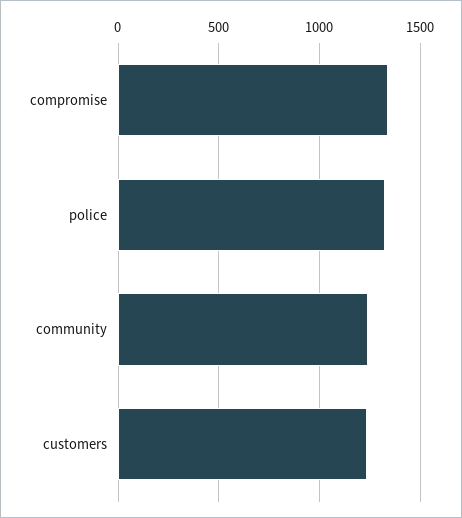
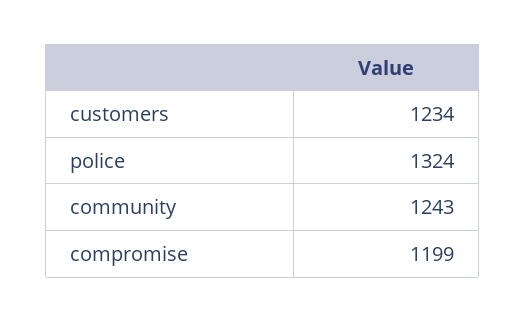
compromise: 1350 -> 1199

